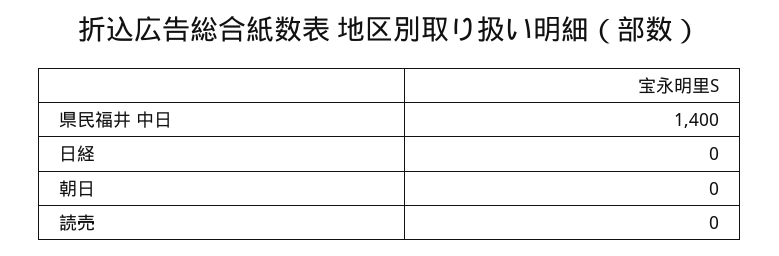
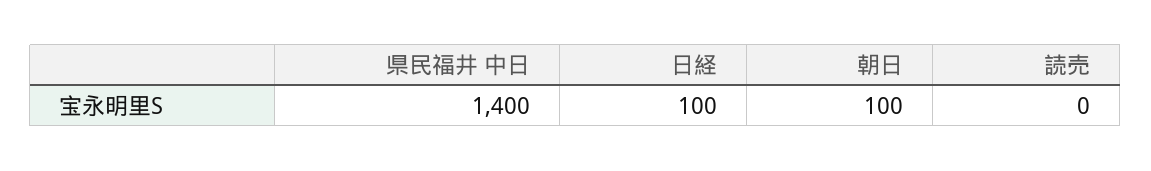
日経: 0 -> 100
朝日: 0 -> 100

